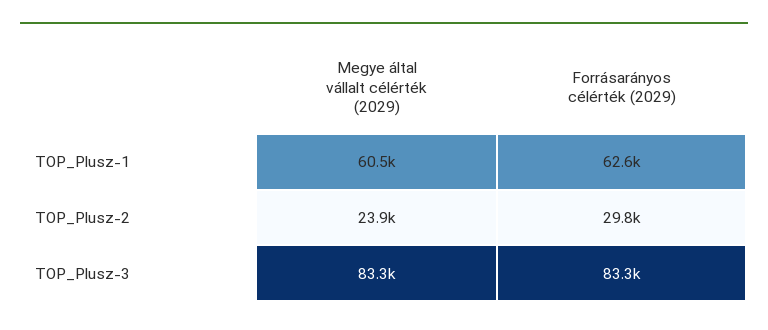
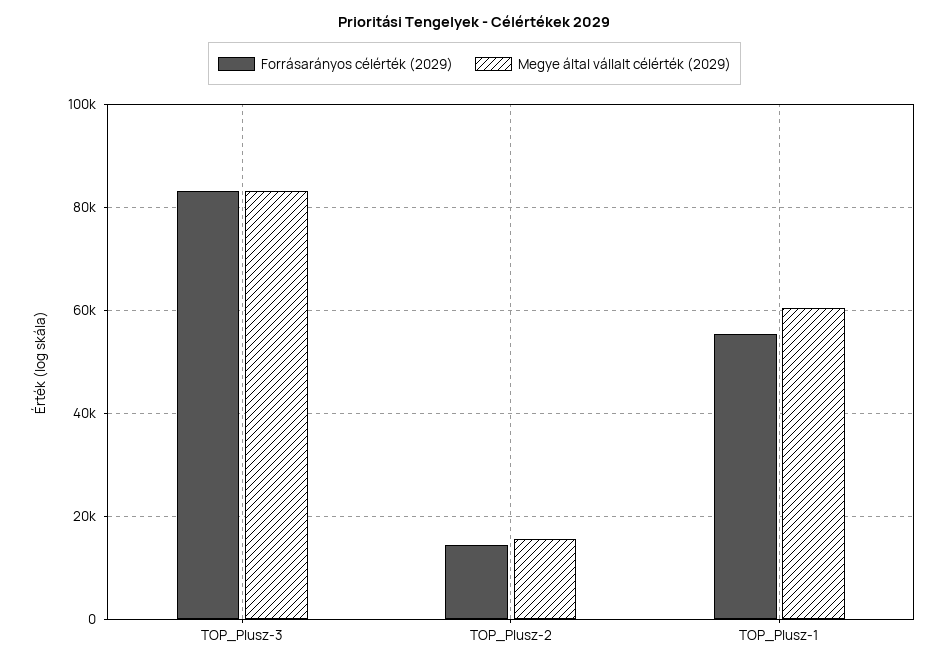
Forrásarányos célérték (2029), TOP_Plusz-1: 62600 -> 56000
Megye által vállalt célérték (2029), TOP_Plusz-2: 23900 -> 16000
Forrásarányos célérték (2029), TOP_Plusz-2: 29800 -> 14000

